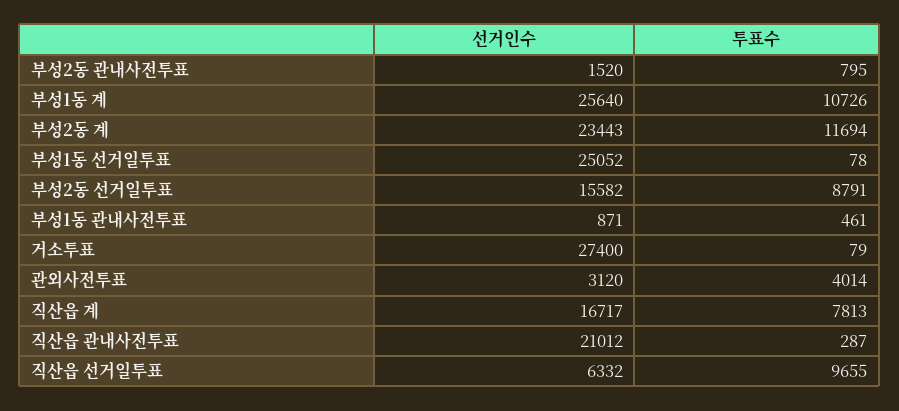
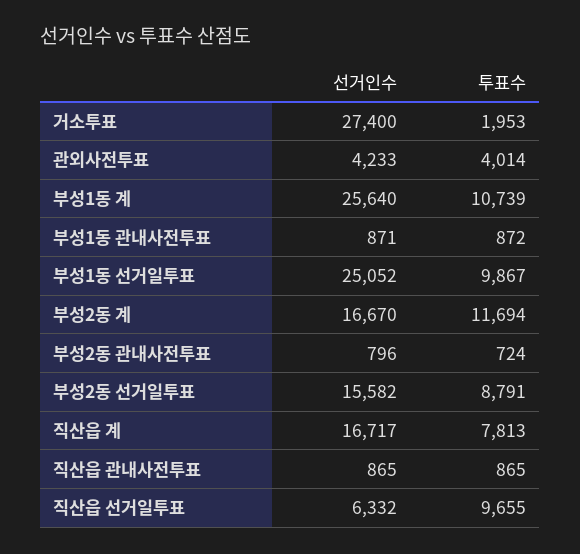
선거인수, 부성2동 관내사전투표: 1520 -> 796
투표수, 부성2동 관내사전투표: 795 -> 724
투표수, 부성1동 계: 10726 -> 10739
선거인수, 부성2동 계: 23443 -> 16670
투표수, 부성1동 선거일투표: 78 -> 9867
투표수, 부성1동 관내사전투표: 461 -> 872
투표수, 거소투표: 79 -> 1953
선거인수, 관외사전투표: 3120 -> 4233
선거인수, 직산읍 관내사전투표: 21012 -> 865
투표수, 직산읍 관내사전투표: 287 -> 865

